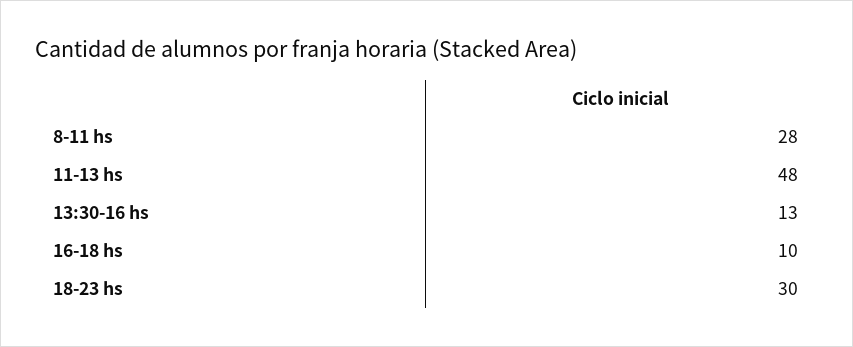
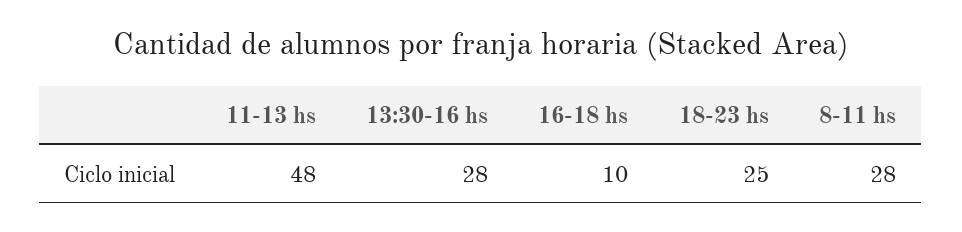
13:30-16 hs: 13 -> 28
18-23 hs: 30 -> 25

